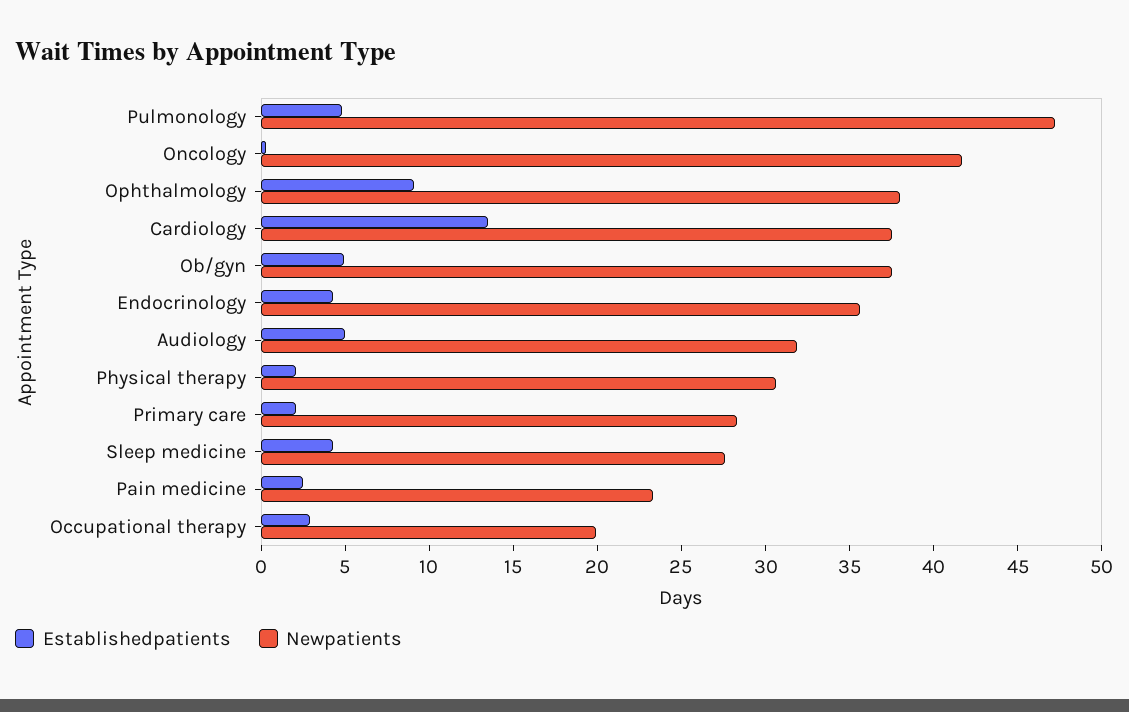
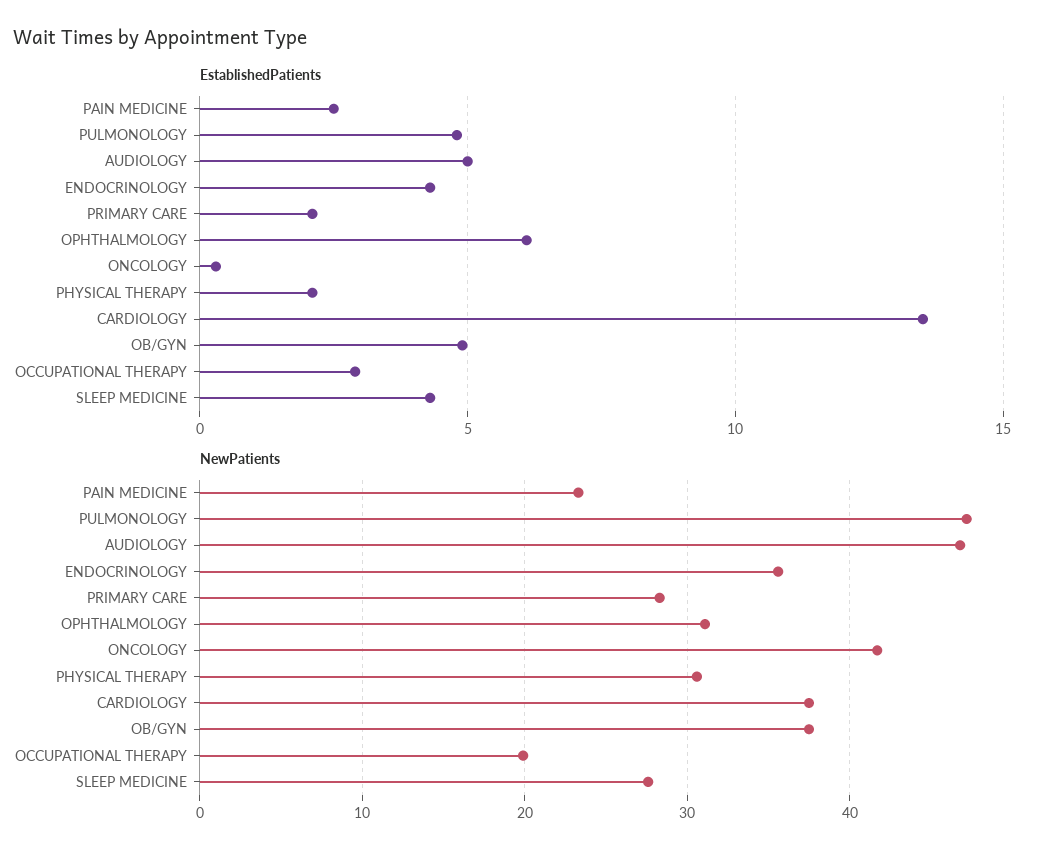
Establishedpatients, Ophthalmology: 9 -> 6
Newpatients, Ophthalmology: 38 -> 31
Newpatients, Audiology: 32 -> 47

